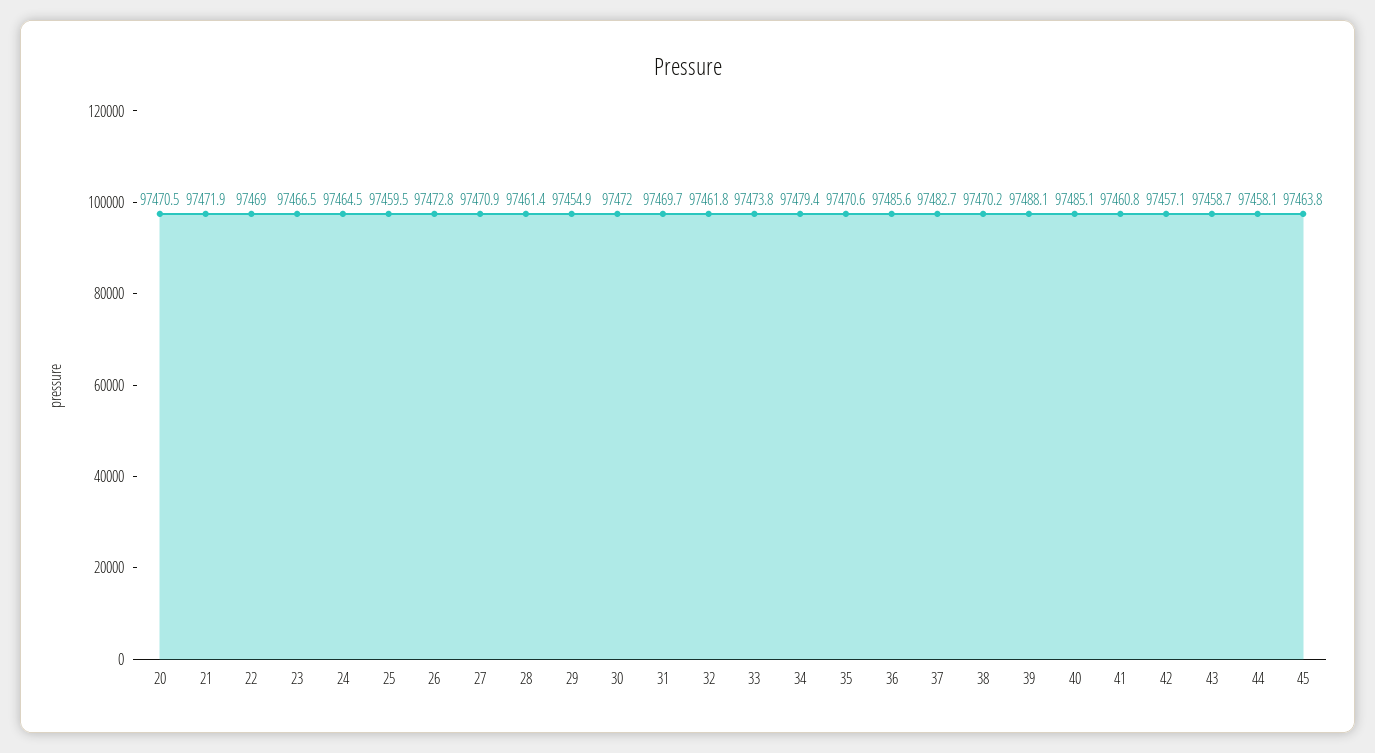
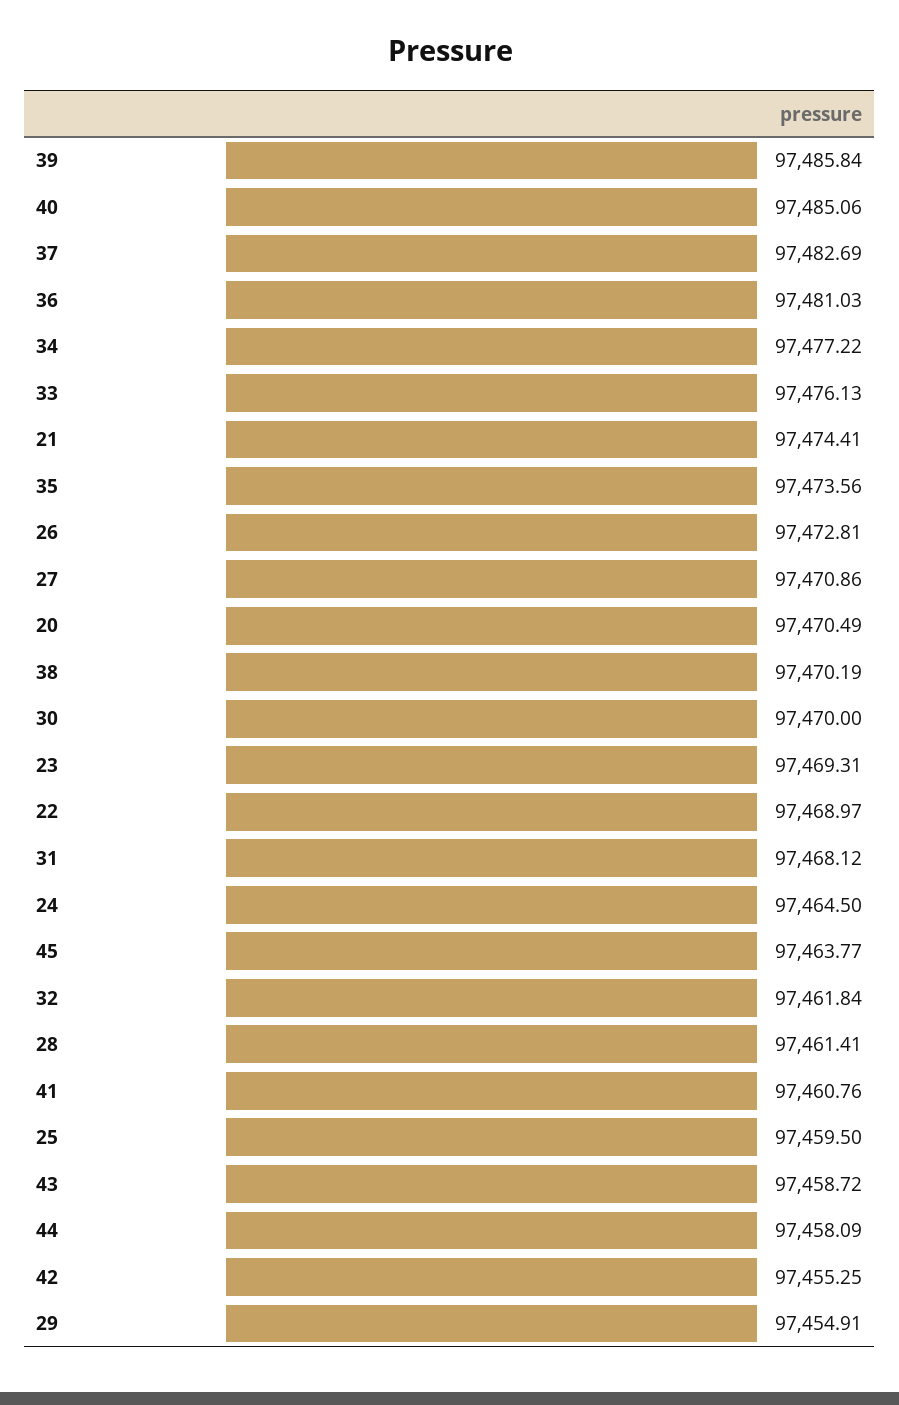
21: 97471.9 -> 97474.41
23: 97466.5 -> 97469.31
30: 97472 -> 97470
31: 97469.7 -> 97468.12
33: 97473.8 -> 97476.13
34: 97479.4 -> 97477.22
35: 97470.6 -> 97473.56
36: 97485.6 -> 97481.03
39: 97488.1 -> 97485.84
42: 97457.1 -> 97455.25

